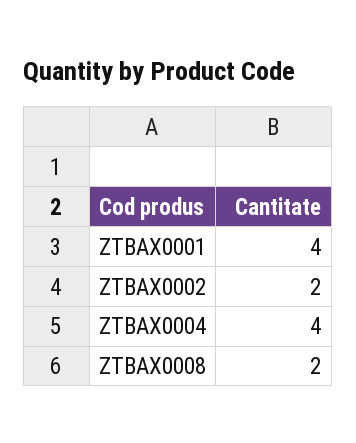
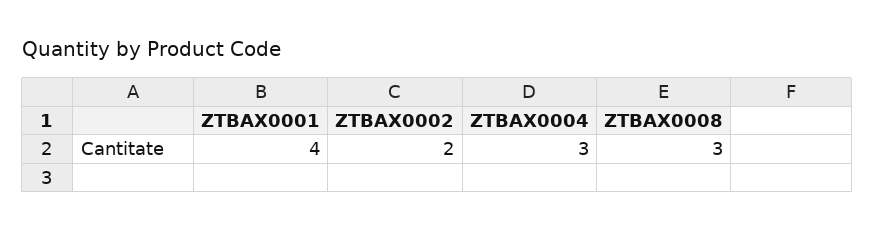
ZTBAX0004: 4 -> 3
ZTBAX0008: 2 -> 3

